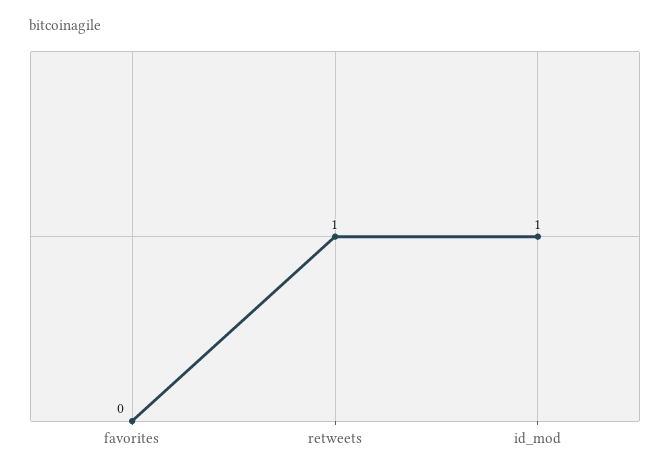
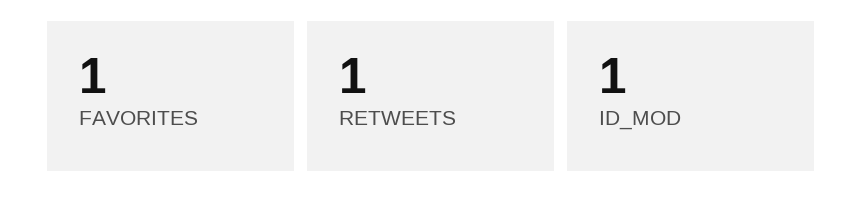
favorites: 0 -> 1

